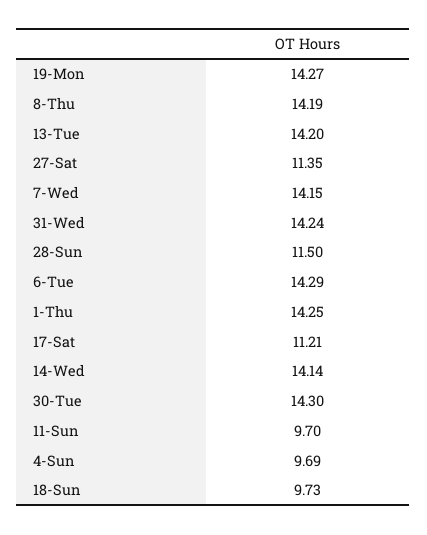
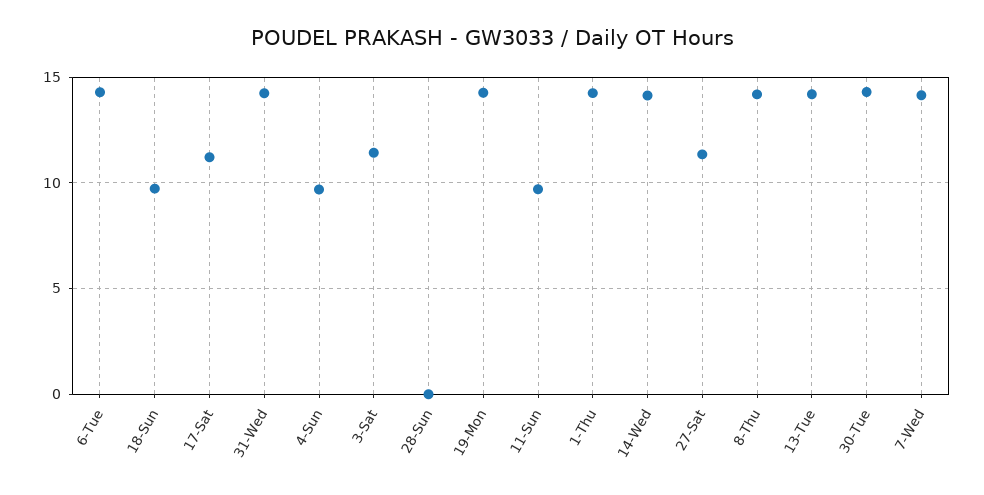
28-Sun: 11.5 -> 0
3-Sat: none -> 11.5

